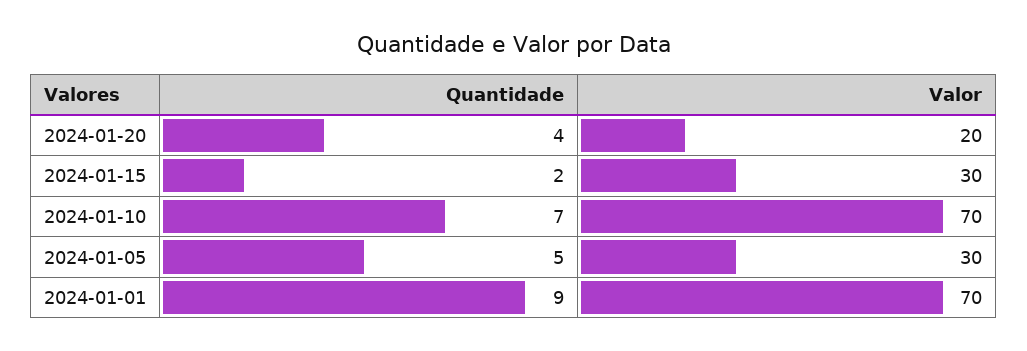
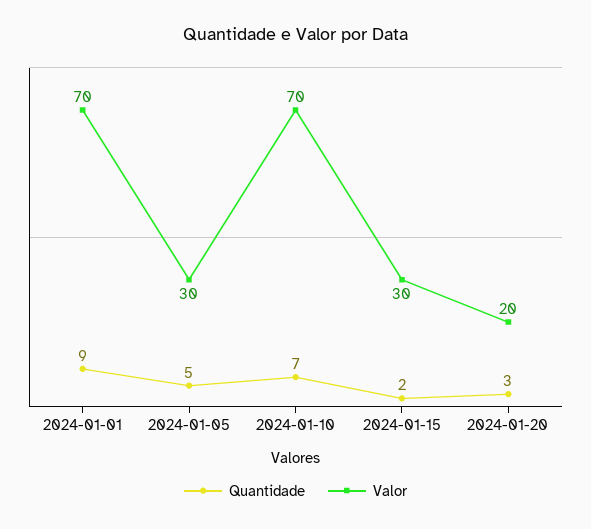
Quantidade, 2024-01-20: 4 -> 3

